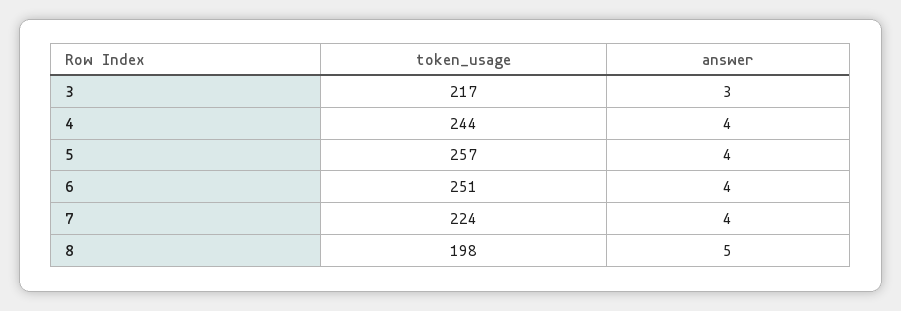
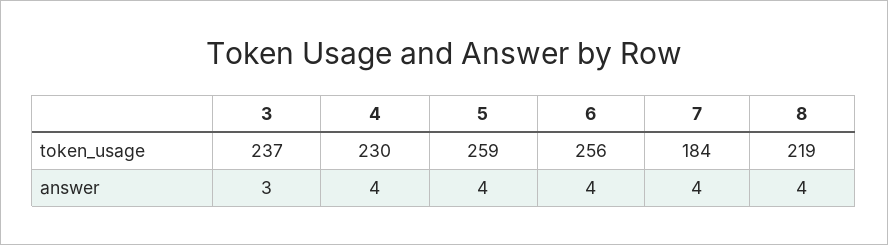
token_usage, 3: 217 -> 237
token_usage, 4: 244 -> 230
token_usage, 5: 257 -> 259
token_usage, 6: 251 -> 256
token_usage, 7: 224 -> 184
token_usage, 8: 198 -> 219
answer, 8: 5 -> 4

